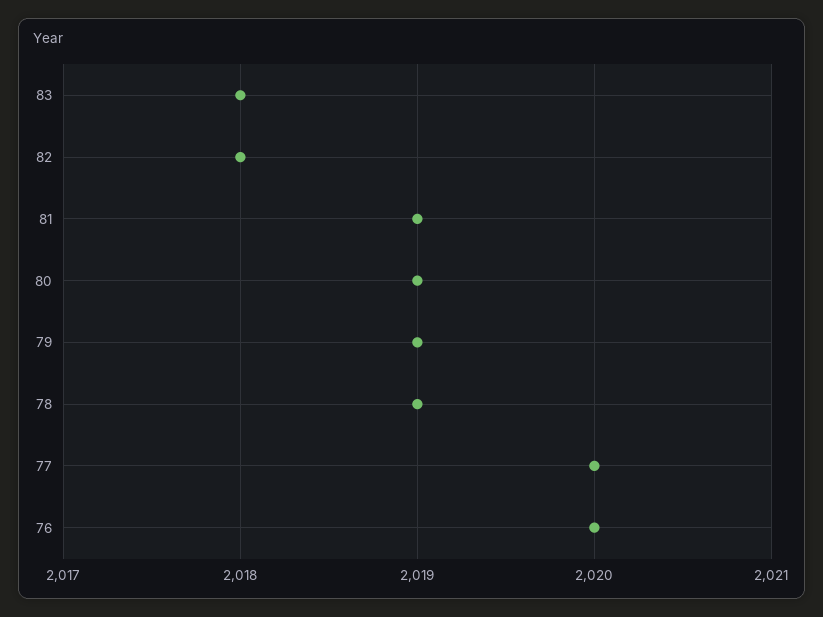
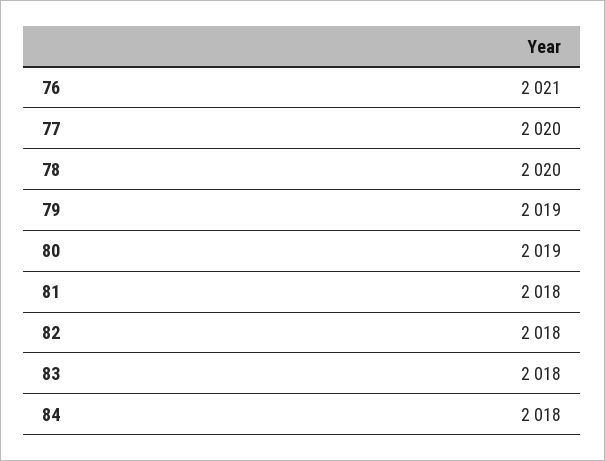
81: 2019 -> 2018
78: 2019 -> 2020
76: 2020 -> 2021
84: none -> 2018

